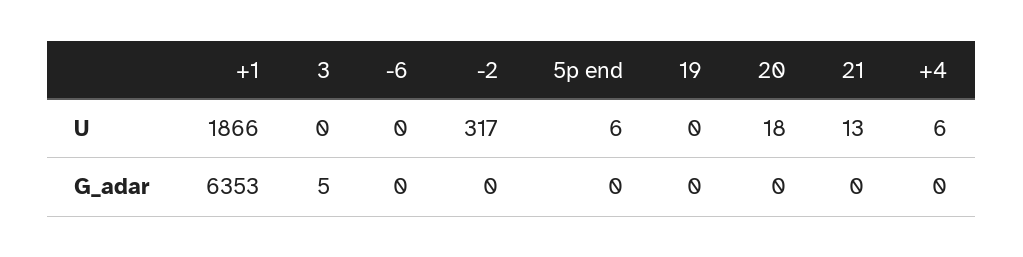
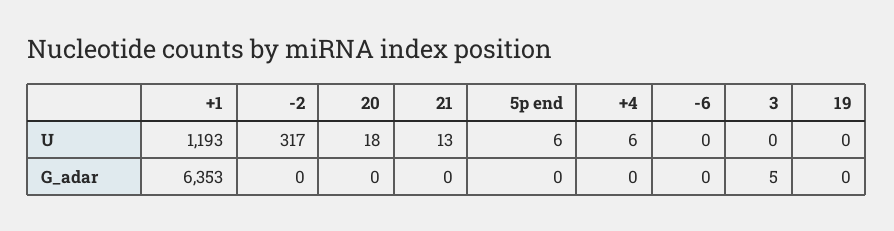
+1, U: 1866 -> 1193

